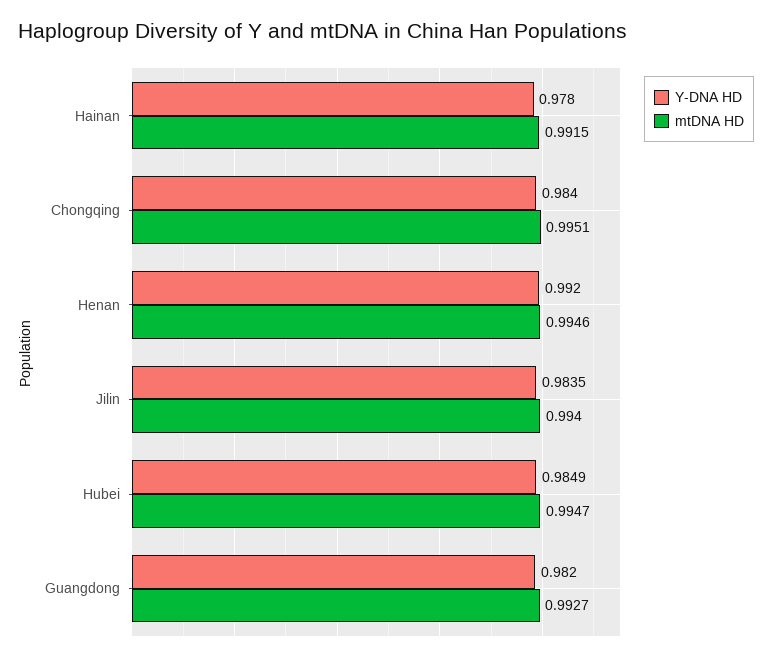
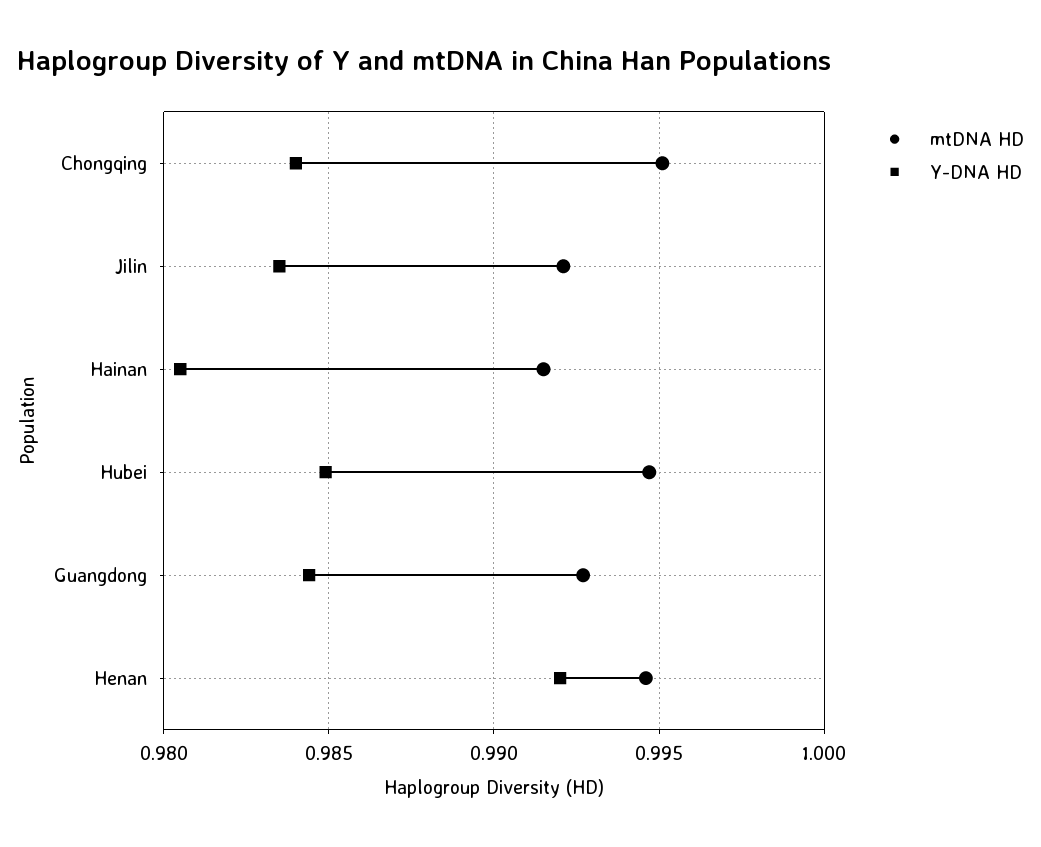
Y-DNA HD, Hainan: 0.978 -> 0.9805
mtDNA HD, Jilin: 0.994 -> 0.992
Y-DNA HD, Guangdong: 0.982 -> 0.9845

